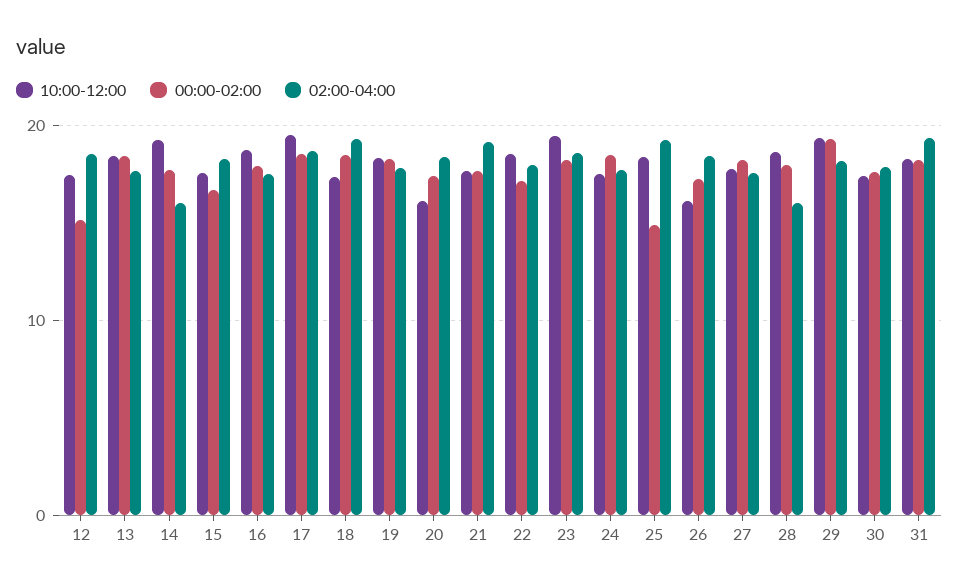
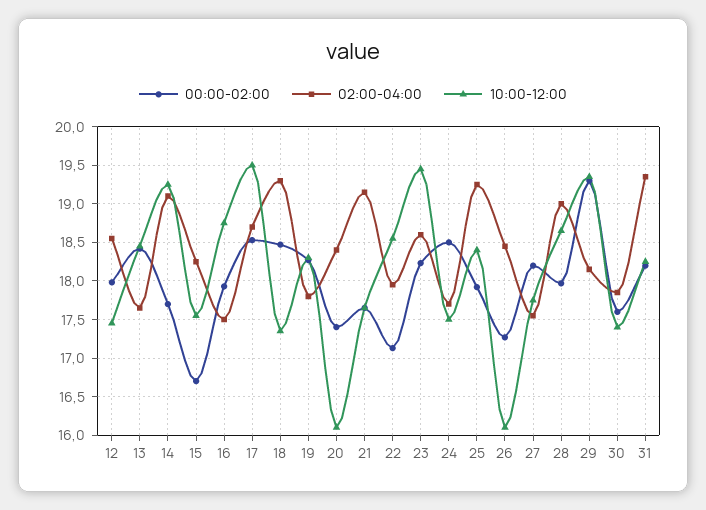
00:00-02:00, 12: 15 -> 18
02:00-04:00, 14: 16 -> 19.1
00:00-02:00, 25: 15 -> 17.9
02:00-04:00, 28: 16 -> 19

